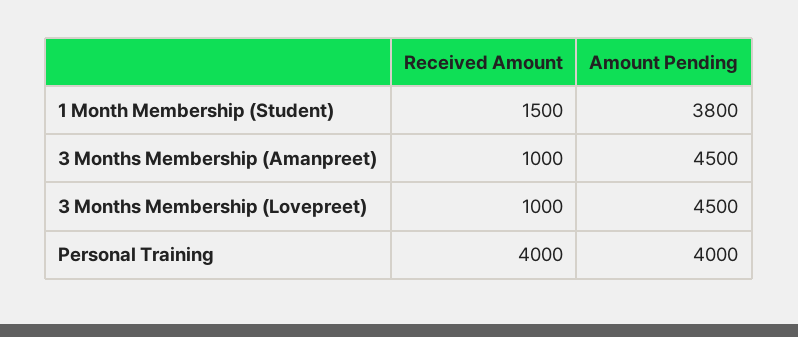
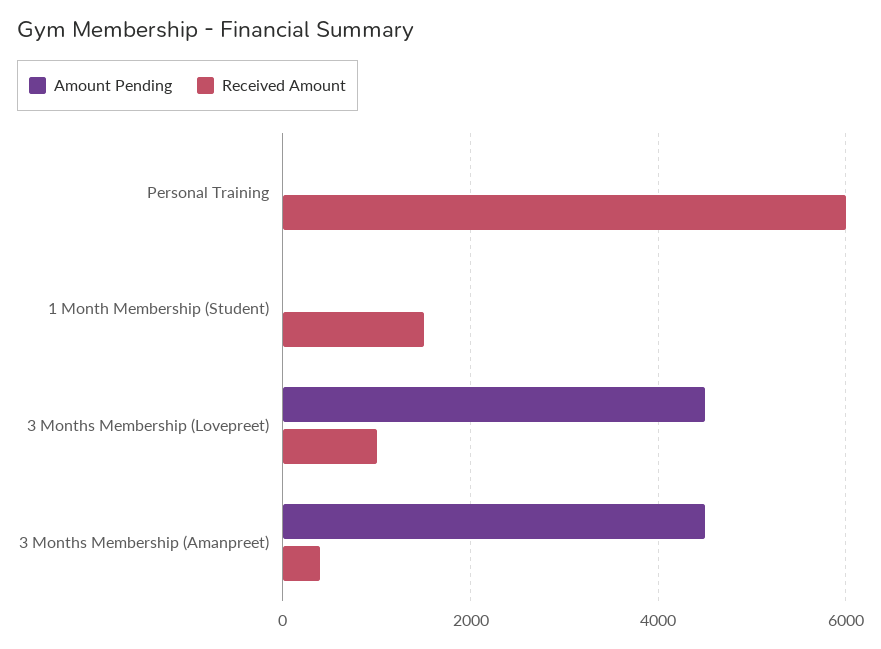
Amount Pending, 1 Month Membership (Student): 3800 -> 0
Received Amount, 3 Months Membership (Amanpreet): 1000 -> 400
Received Amount, Personal Training: 4000 -> 6000
Amount Pending, Personal Training: 4000 -> 0

